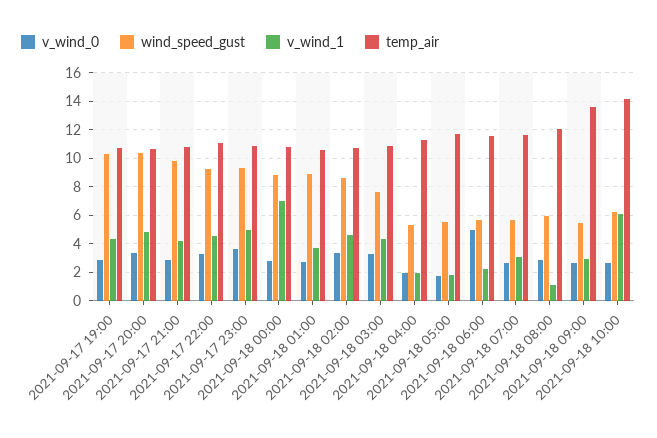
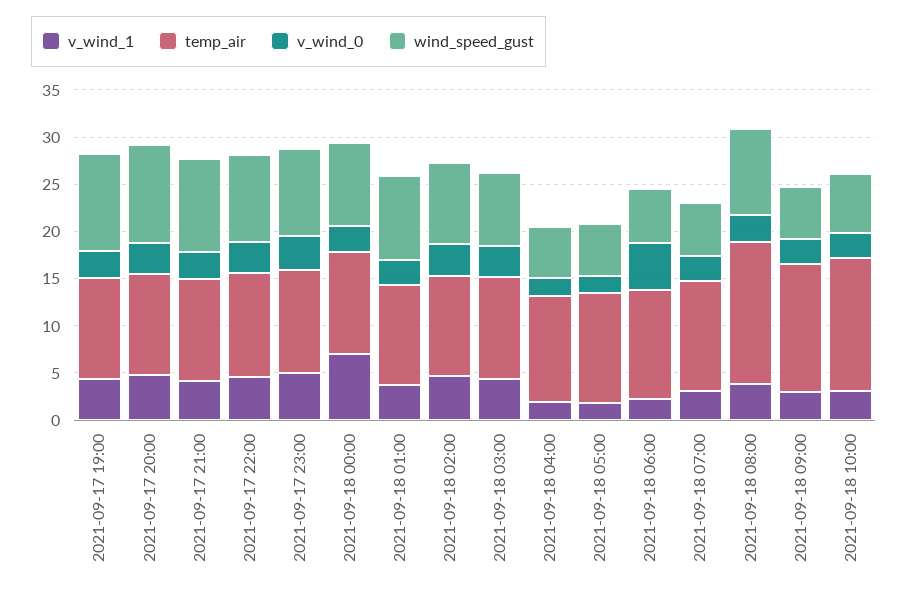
wind_speed_gust, 2021-09-18 08:00: 6 -> 9
v_wind_1, 2021-09-18 08:00: 1 -> 4
temp_air, 2021-09-18 08:00: 12 -> 15
v_wind_1, 2021-09-18 10:00: 6 -> 3

